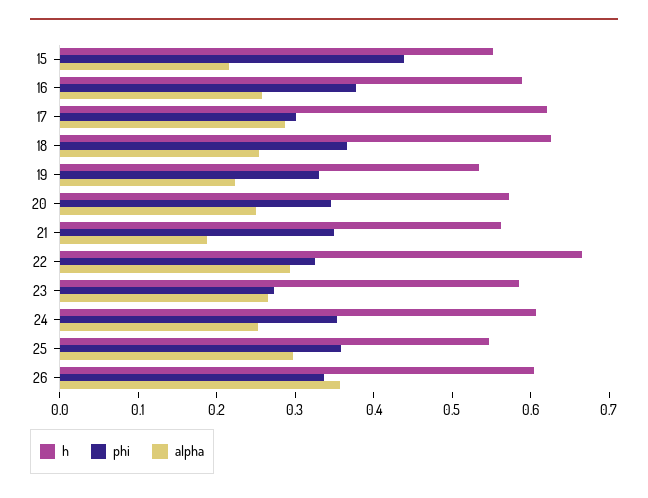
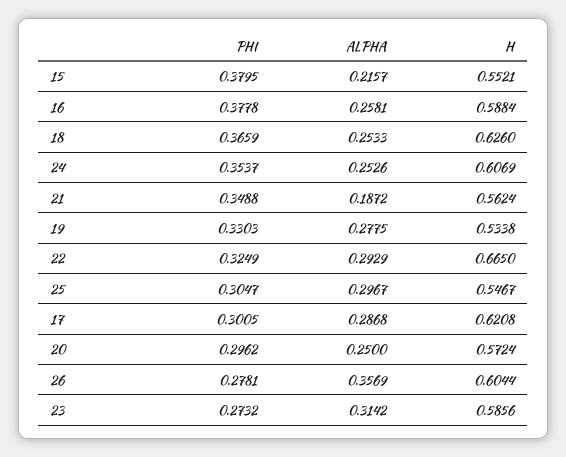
phi, 15: 0.44 -> 0.3795
alpha, 19: 0.22 -> 0.2775
phi, 20: 0.34 -> 0.2962
alpha, 23: 0.26 -> 0.3142
phi, 25: 0.36 -> 0.3047
phi, 26: 0.34 -> 0.2781

